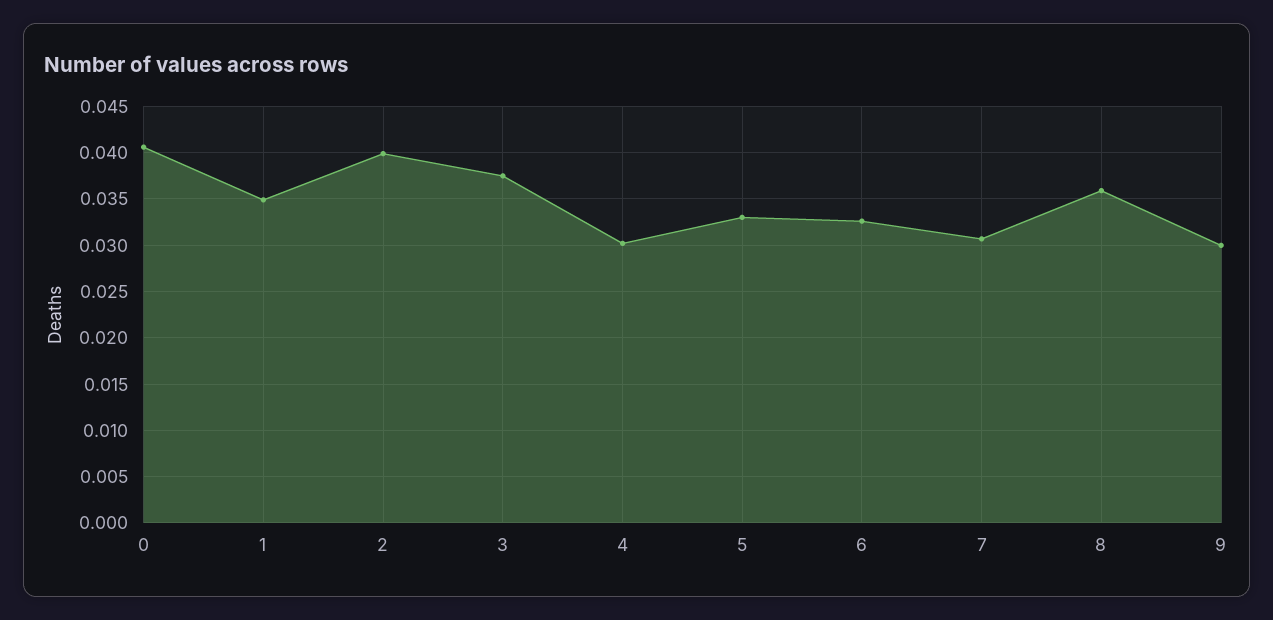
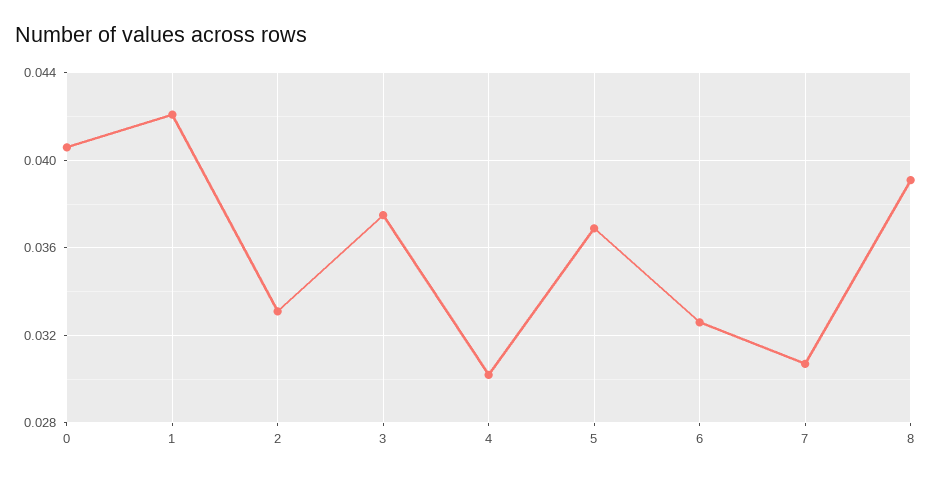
1: 0.035 -> 0.042
2: 0.04 -> 0.033
5: 0.033 -> 0.037
8: 0.036 -> 0.039
9: 0.03 -> none

